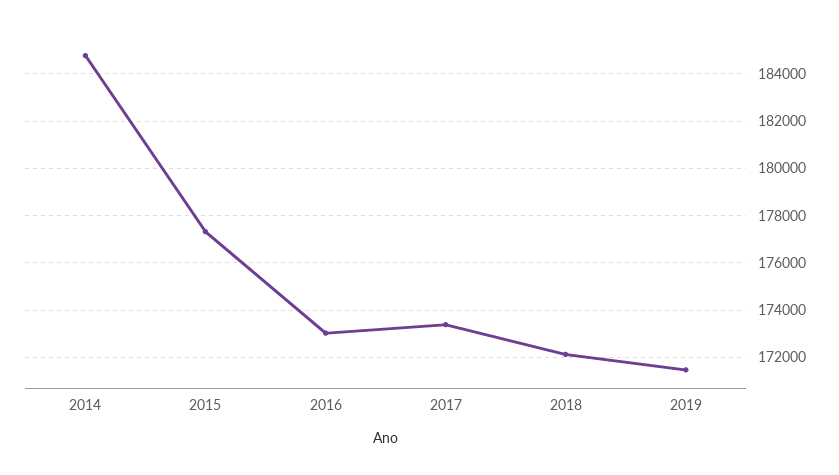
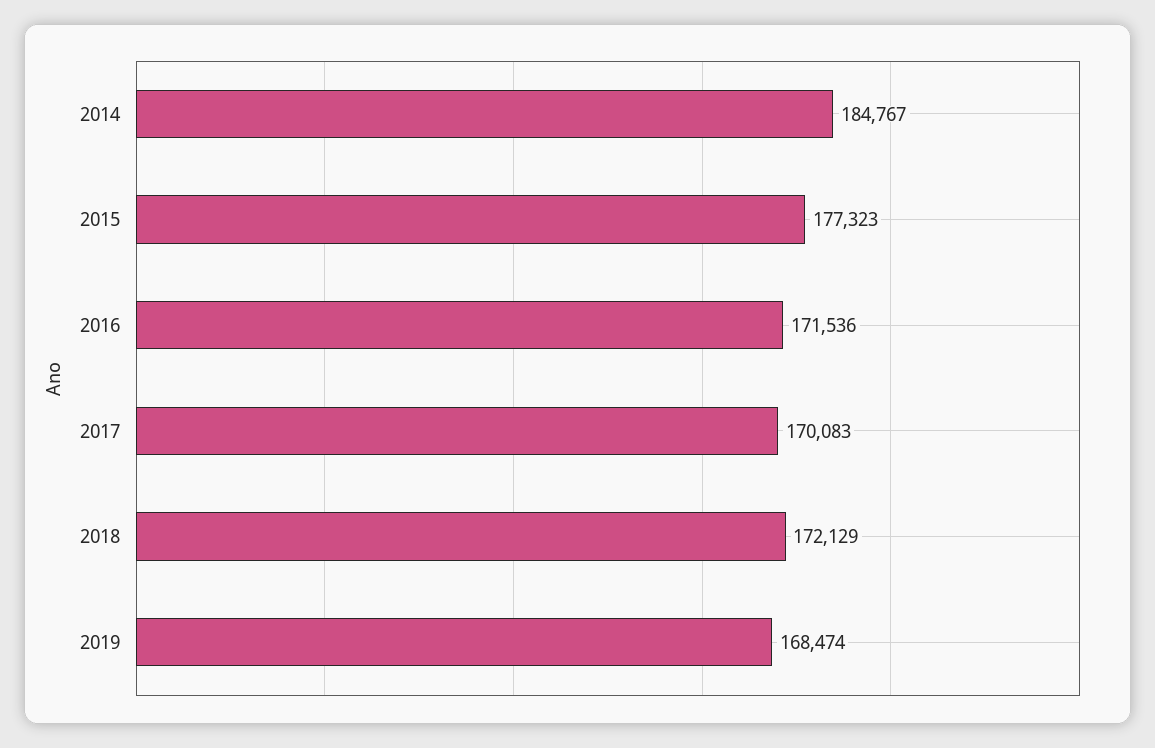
2016: 173000 -> 171536
2017: 173500 -> 170083
2019: 171500 -> 168474

